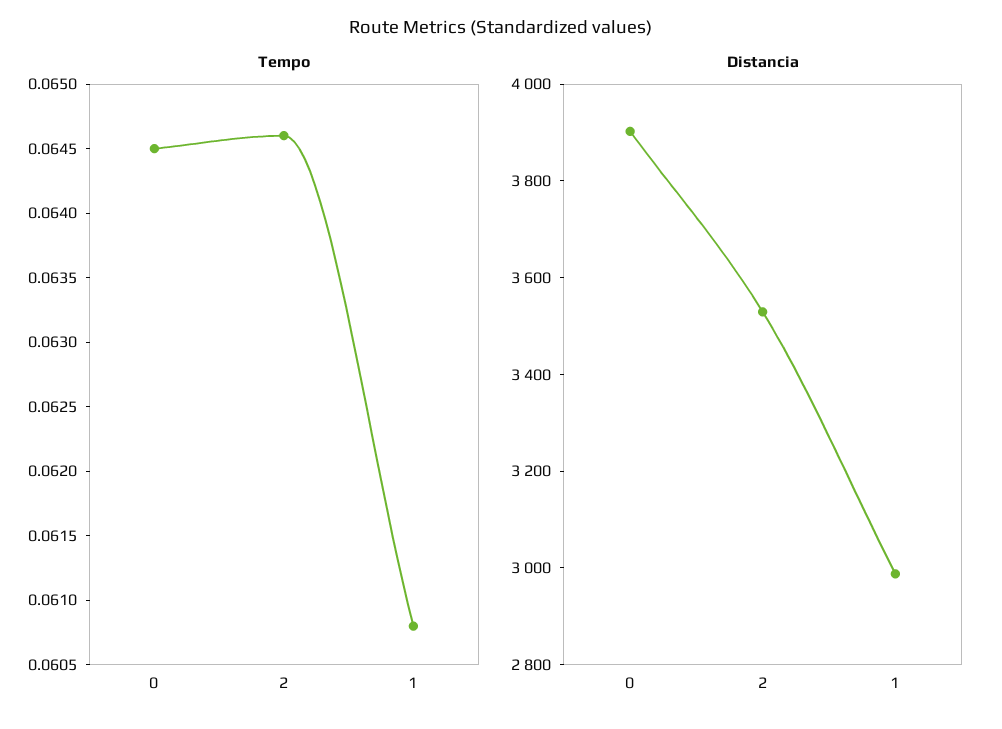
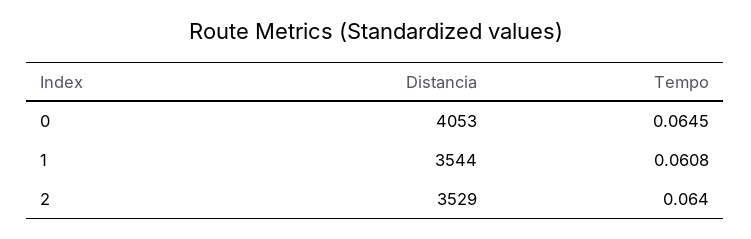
Tempo, 2: 0.0646 -> 0.064
Distancia, 0: 3900 -> 4053
Distancia, 1: 3000 -> 3544

